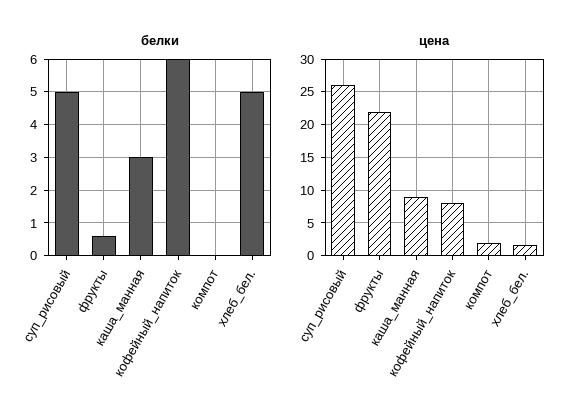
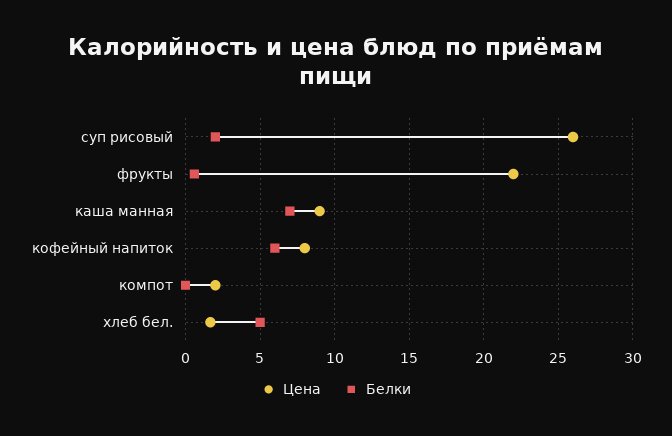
белки, суп_рисовый: 5 -> 2
белки, каша_манная: 3 -> 7

